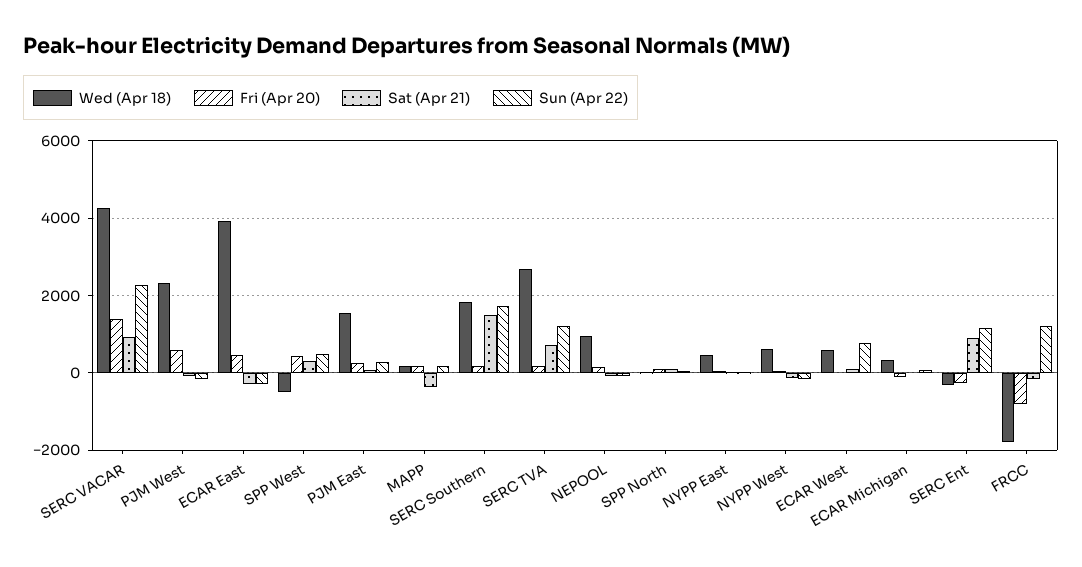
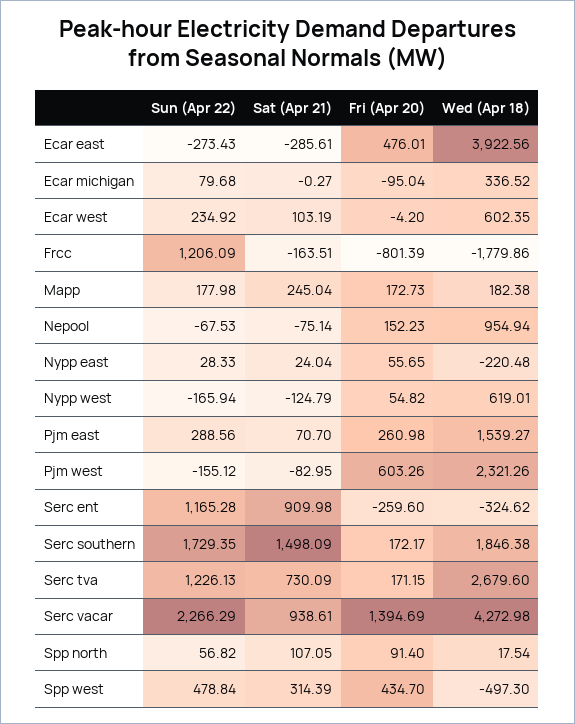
Sat (Apr 21), MAPP: -400 -> 245.04
Wed (Apr 18), NYPP East: 400 -> -220.48
Sun (Apr 22), ECAR West: 800 -> 234.92

